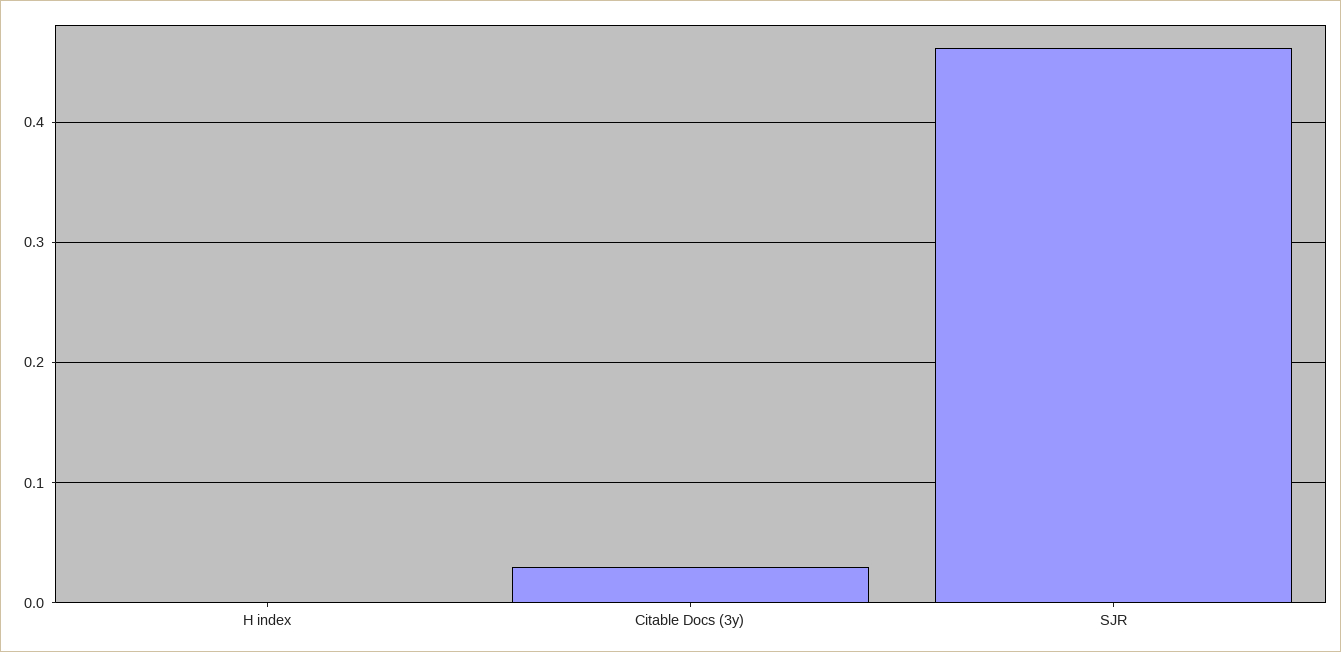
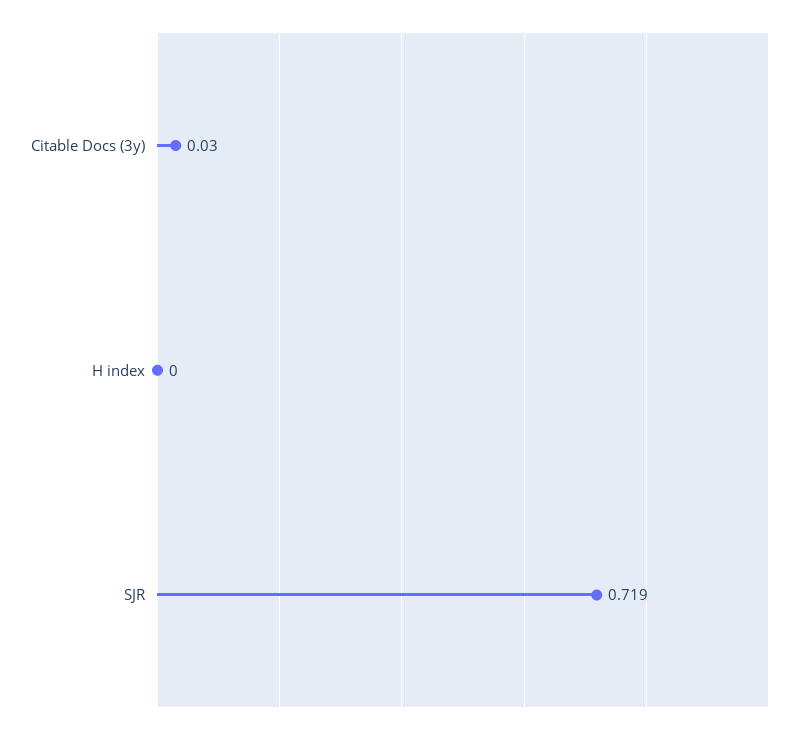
SJR: 0.46 -> 0.719

